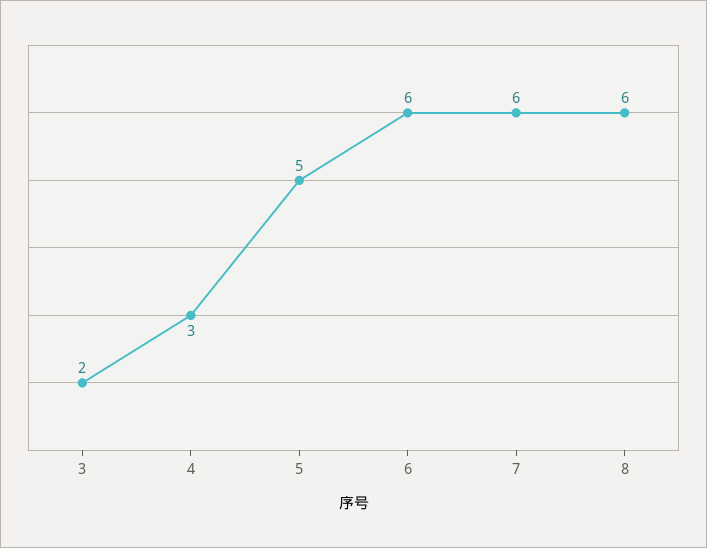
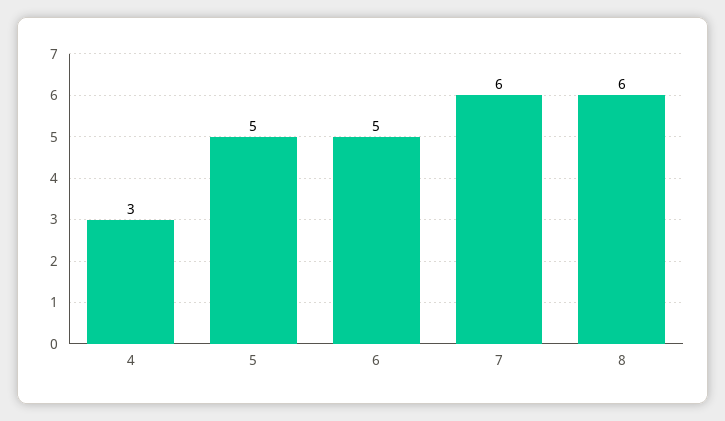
3: 2 -> none
6: 6 -> 5

